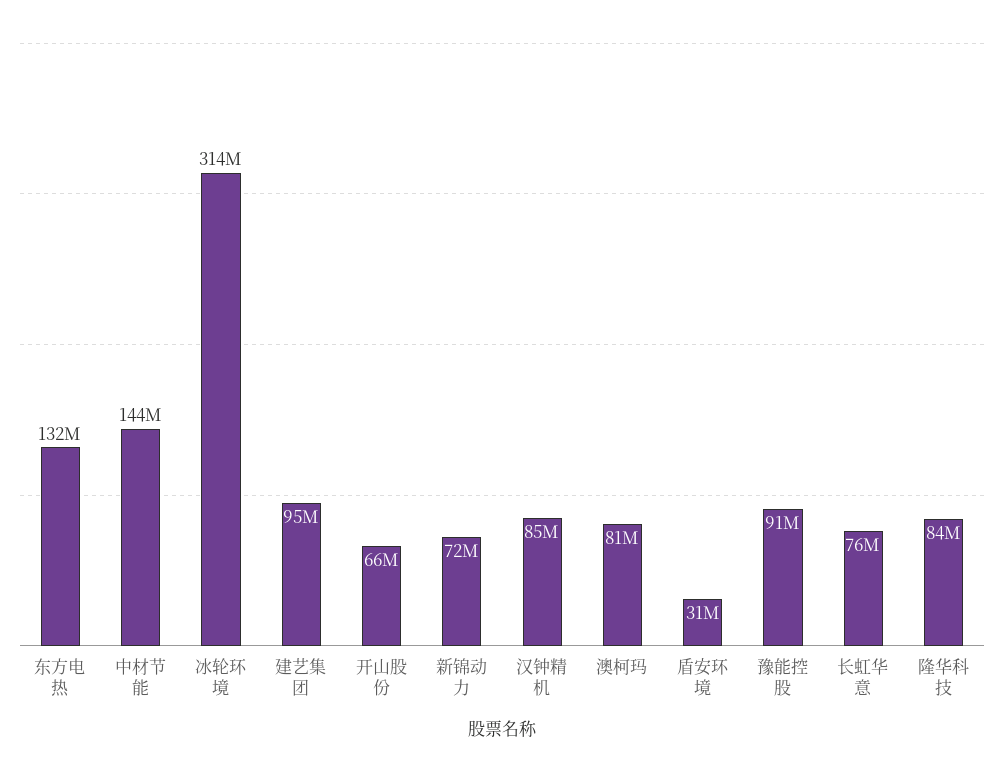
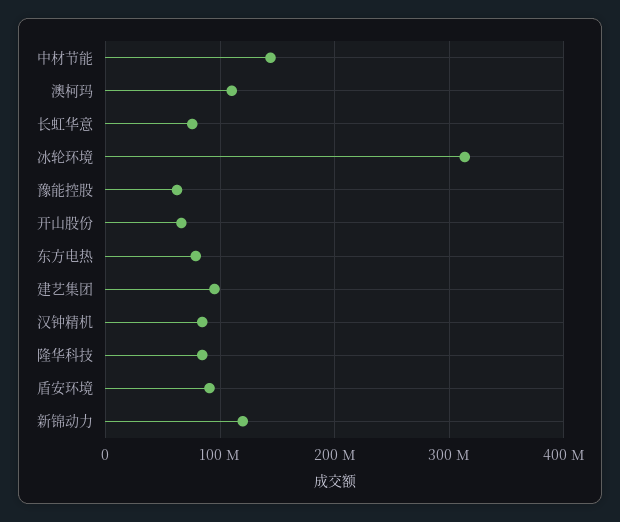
东方电热: 132000000 -> 80000000
新锦动力: 72000000 -> 120000000
澳柯玛: 81000000 -> 110000000
盾安环境: 31000000 -> 90000000
豫能控股: 91000000 -> 60000000

